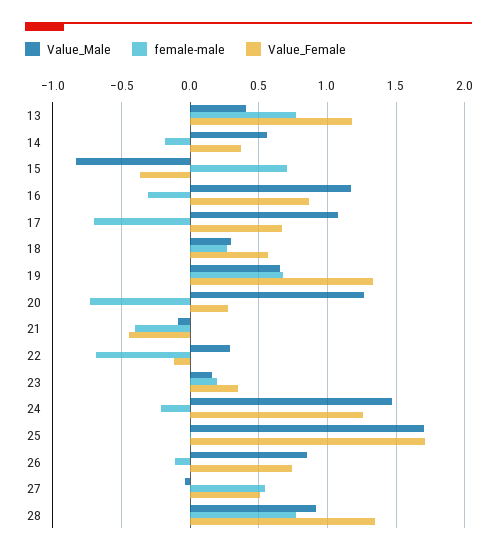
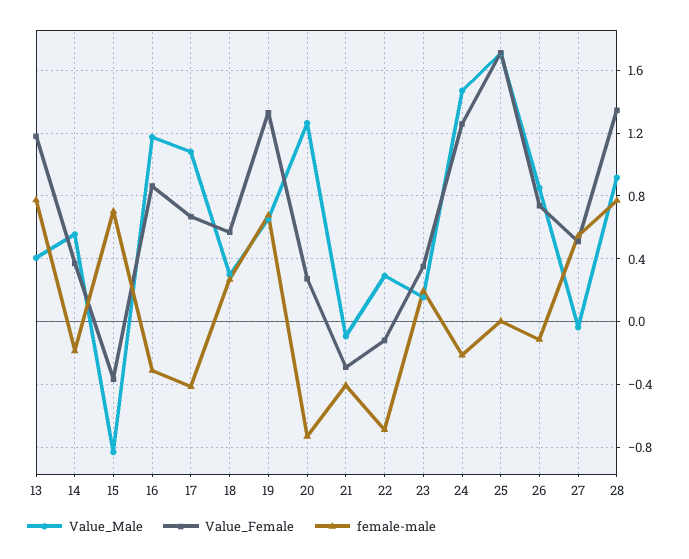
female-male, 17: -0.7 -> -0.4
Value_Female, 21: -0.45 -> -0.3

